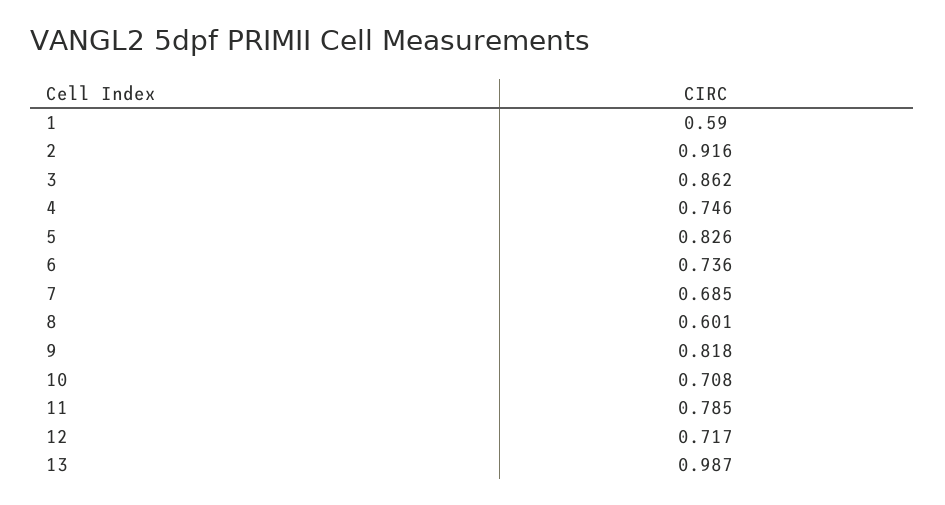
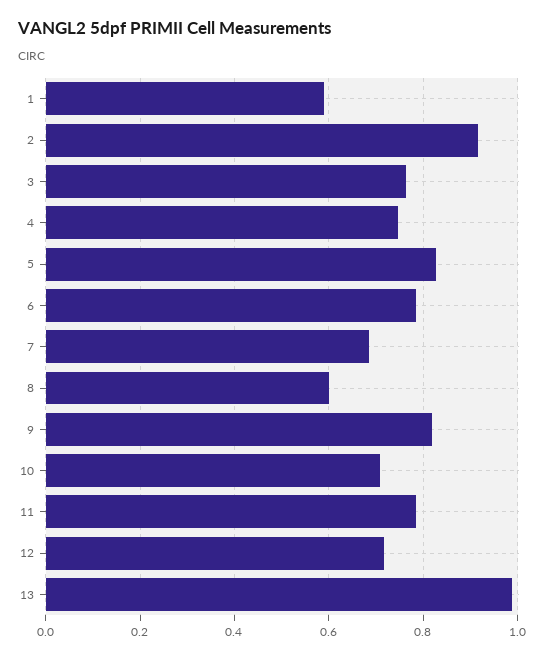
3: 0.862 -> 0.76
6: 0.736 -> 0.78

